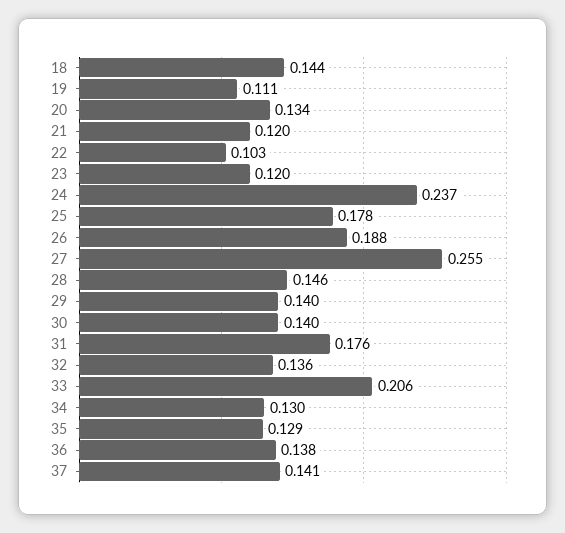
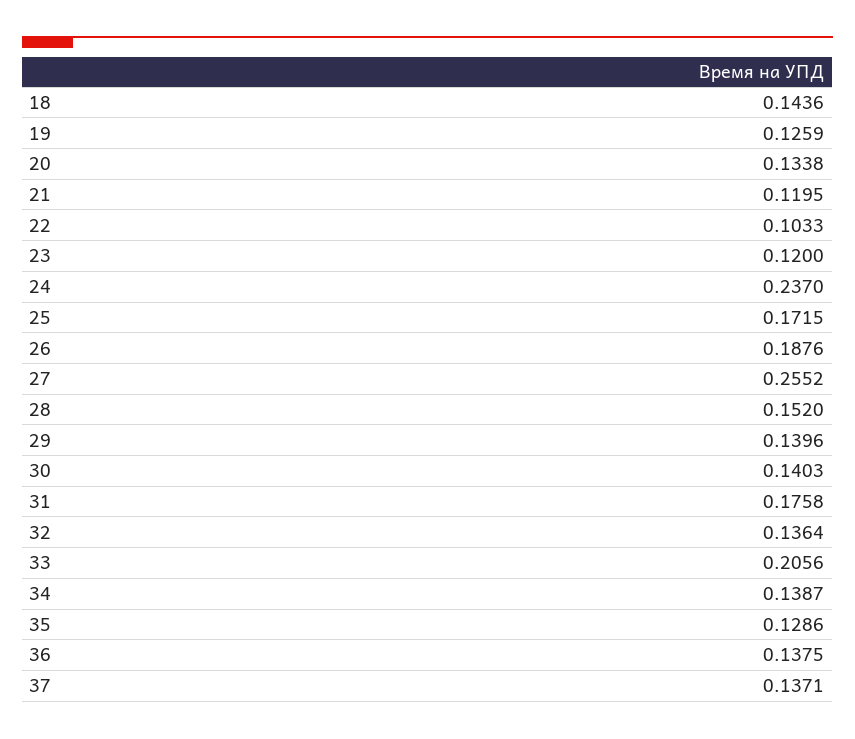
19: 0.111 -> 0.1259
25: 0.178 -> 0.1715
28: 0.146 -> 0.152
34: 0.13 -> 0.1387
37: 0.141 -> 0.1371

